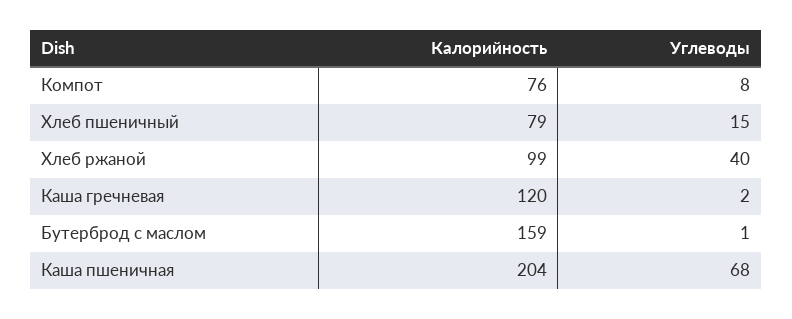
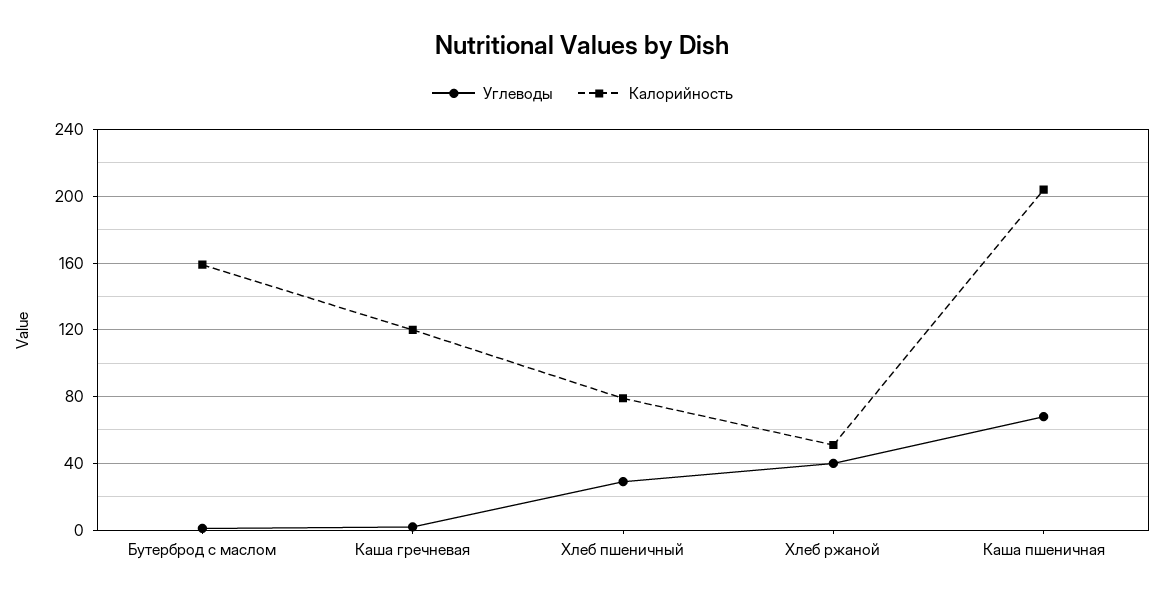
Калорийность, Компот: 76 -> none
Углеводы, Компот: 8 -> none
Углеводы, Хлеб пшеничный: 15 -> 30
Калорийность, Хлеб ржаной: 99 -> 50

